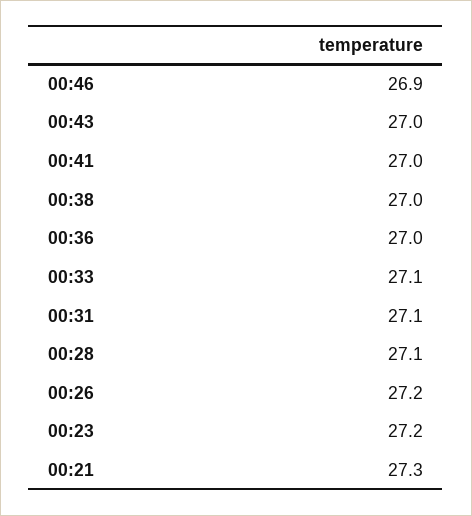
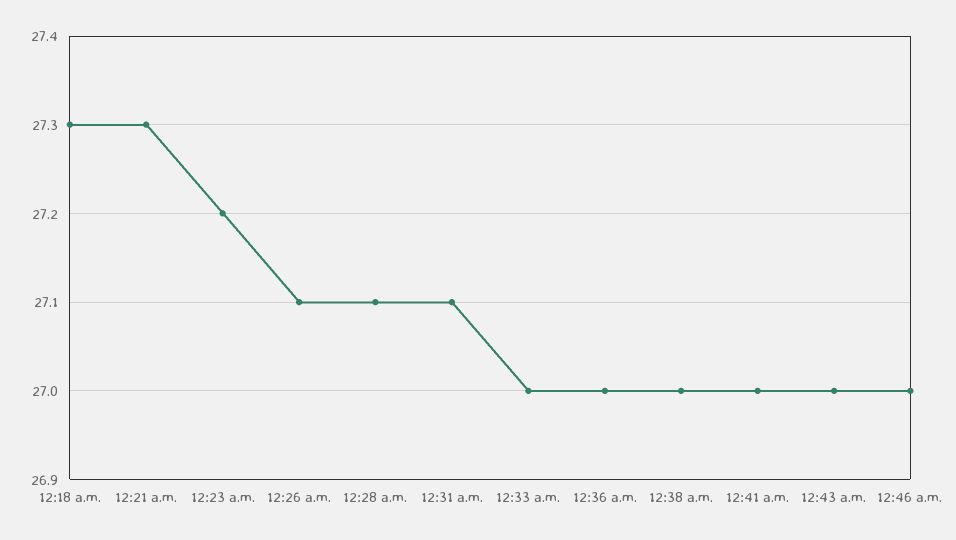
00:46: 26.9 -> 27
00:33: 27.1 -> 27
00:26: 27.2 -> 27.1
12:18 a.m.: none -> 27.3

